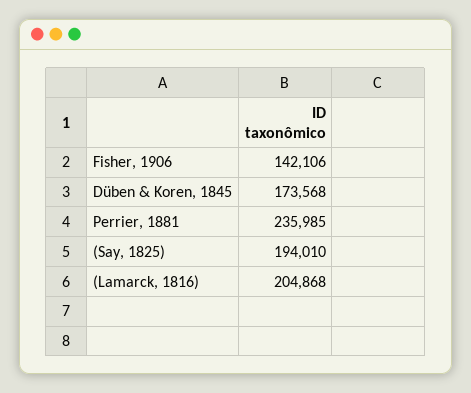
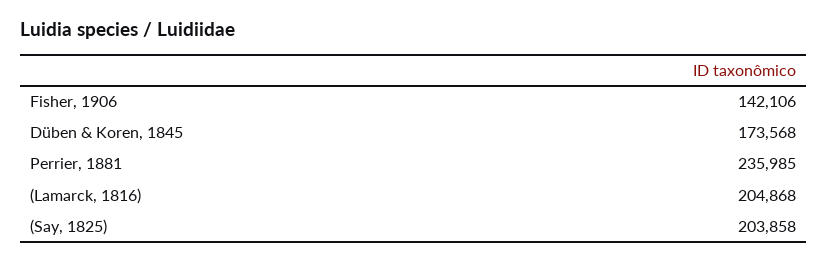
(Say, 1825): 194010 -> 203858

